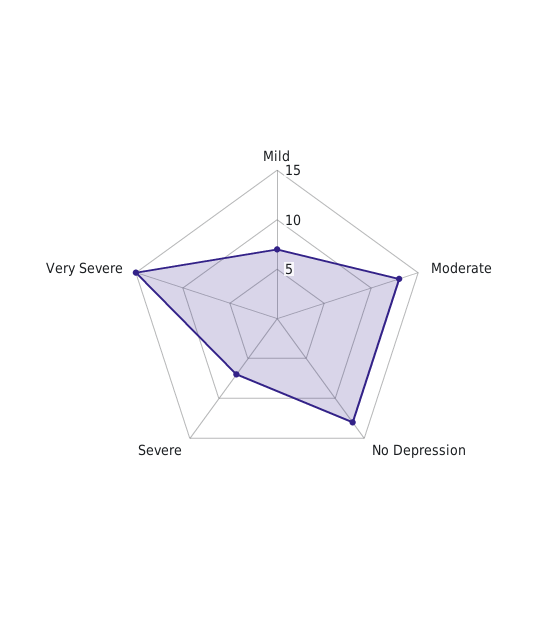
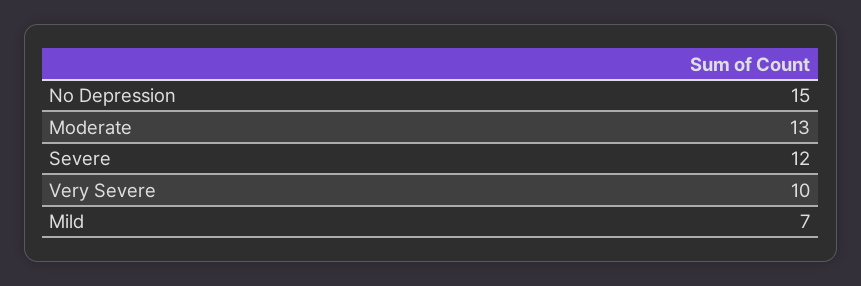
No Depression: 13 -> 15
Severe: 7 -> 12
Very Severe: 15 -> 10

